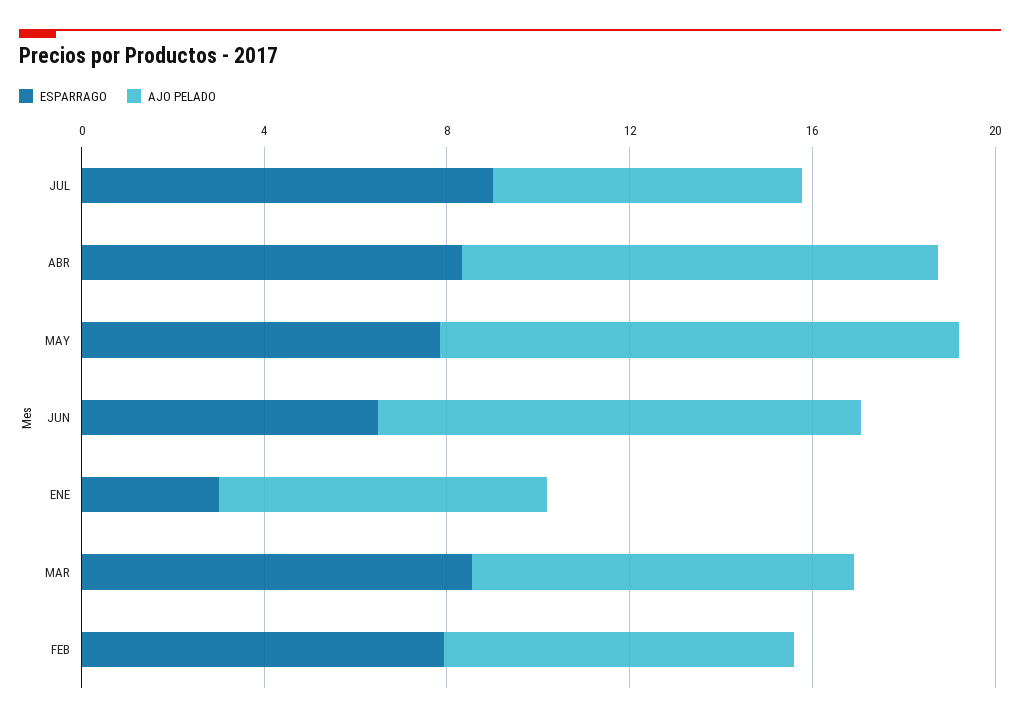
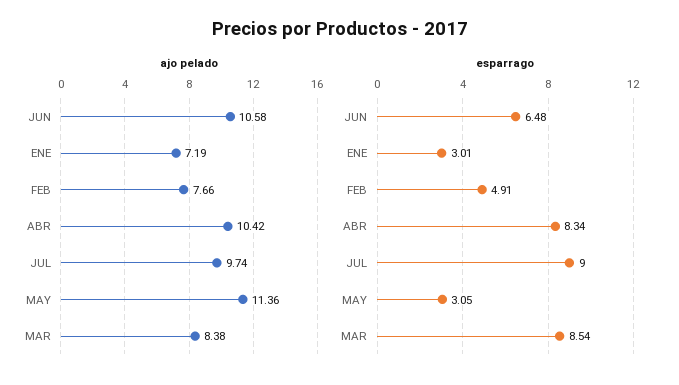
AJO PELADO, JUL: 7 -> 9.74
ESPARRAGO, MAY: 8 -> 3.05
ESPARRAGO, FEB: 8 -> 4.91

